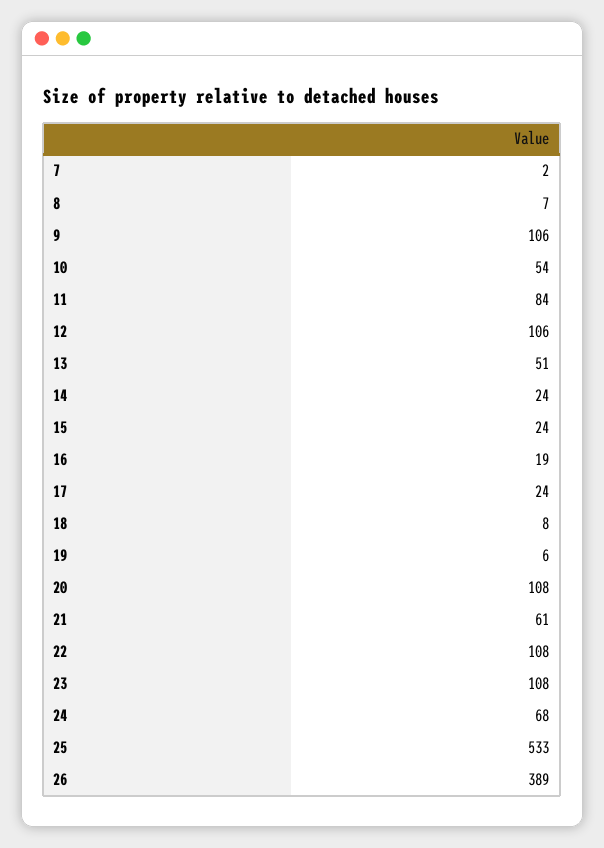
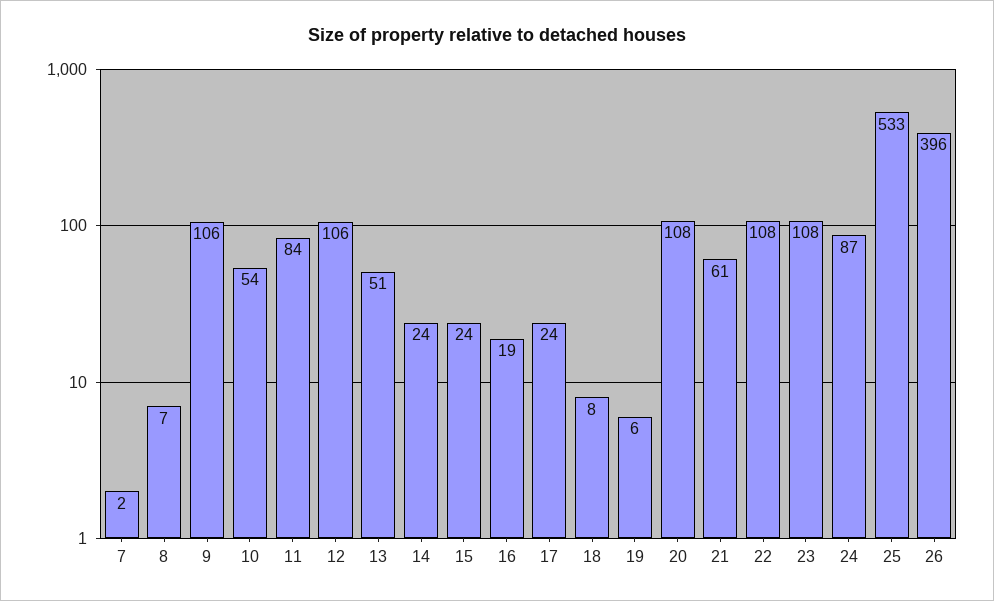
24: 68 -> 87
26: 389 -> 396

